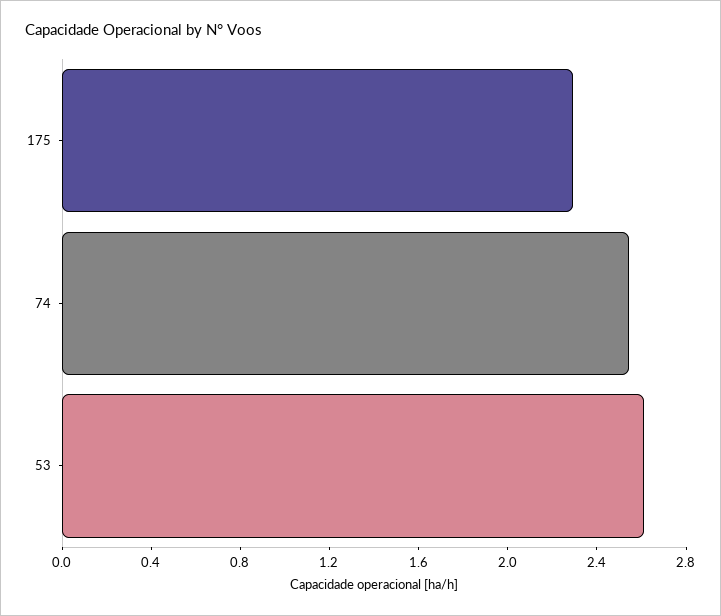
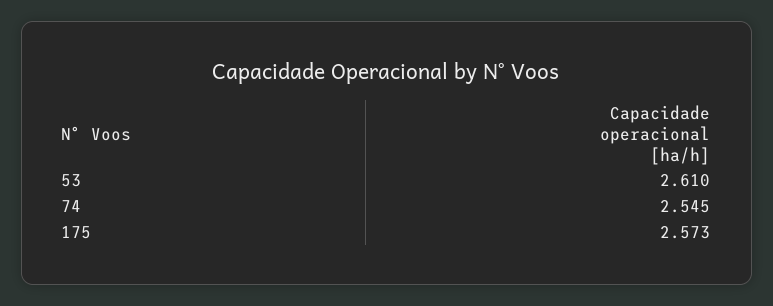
175: 2.3 -> 2.573

